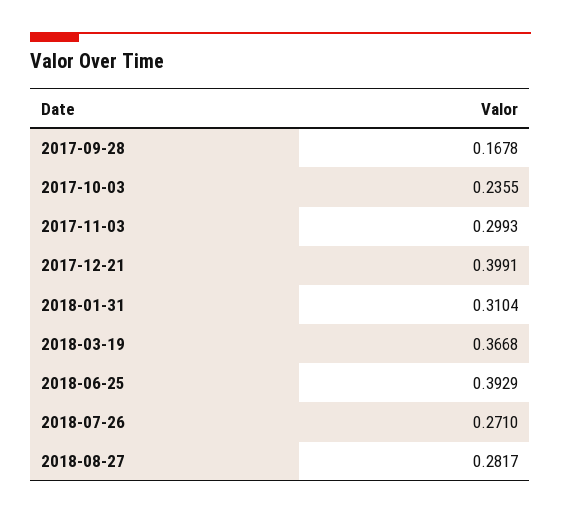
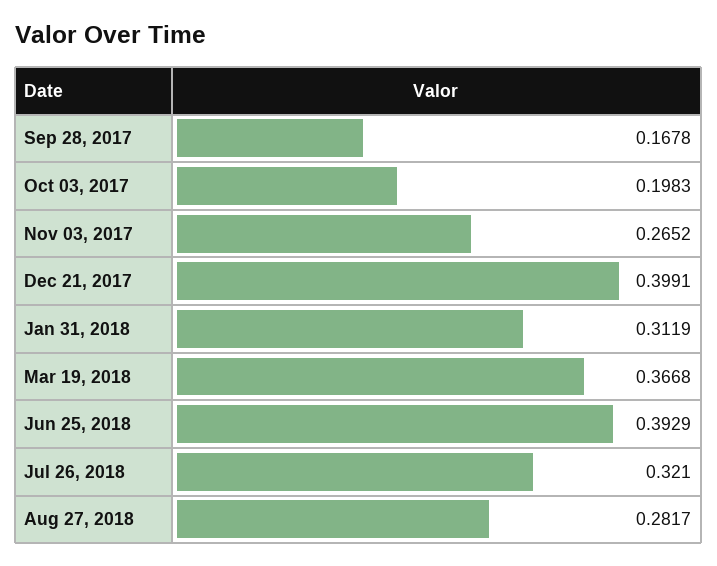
2017-10-03: 0.2355 -> 0.1983
2017-11-03: 0.2993 -> 0.2652
2018-01-31: 0.3104 -> 0.3119
2018-07-26: 0.271 -> 0.321

